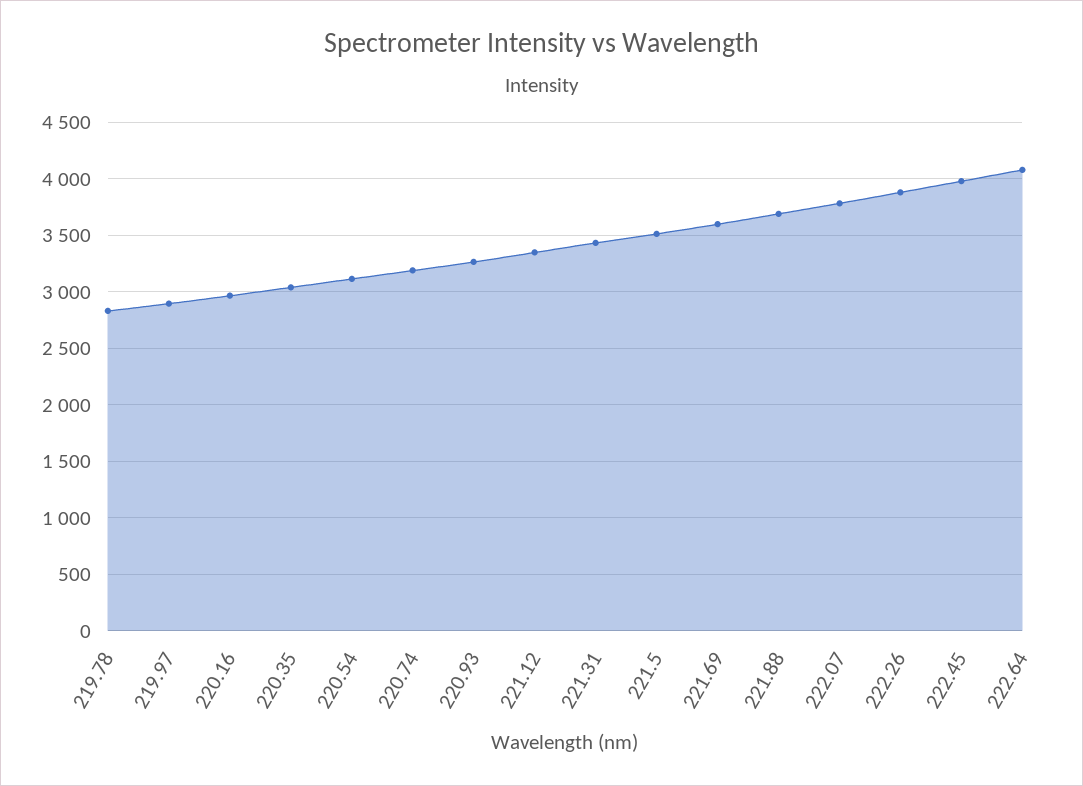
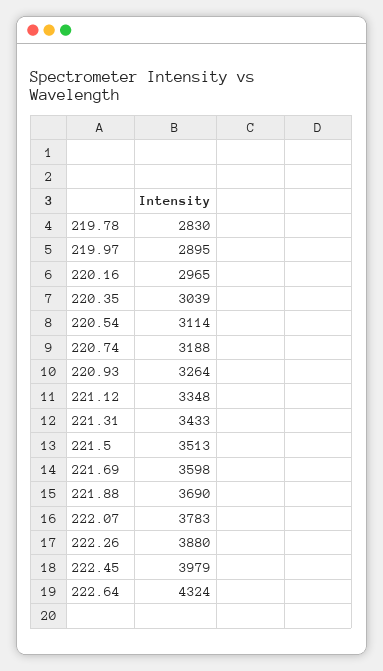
222.64: 4100 -> 4324

